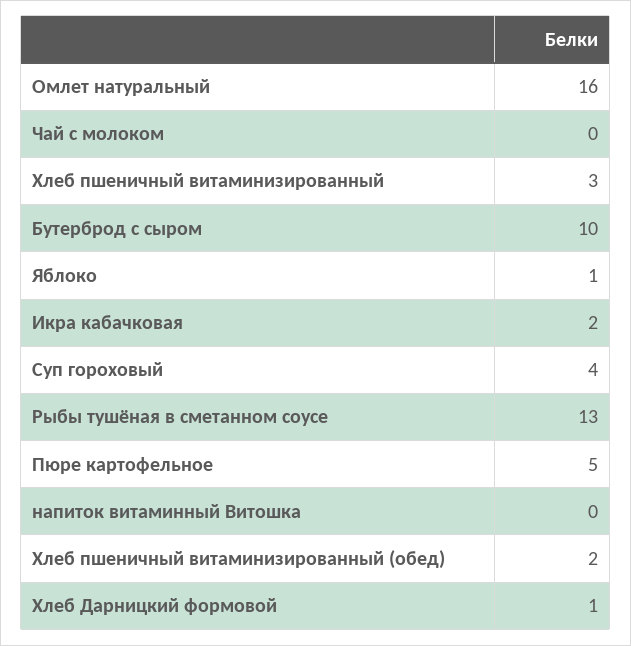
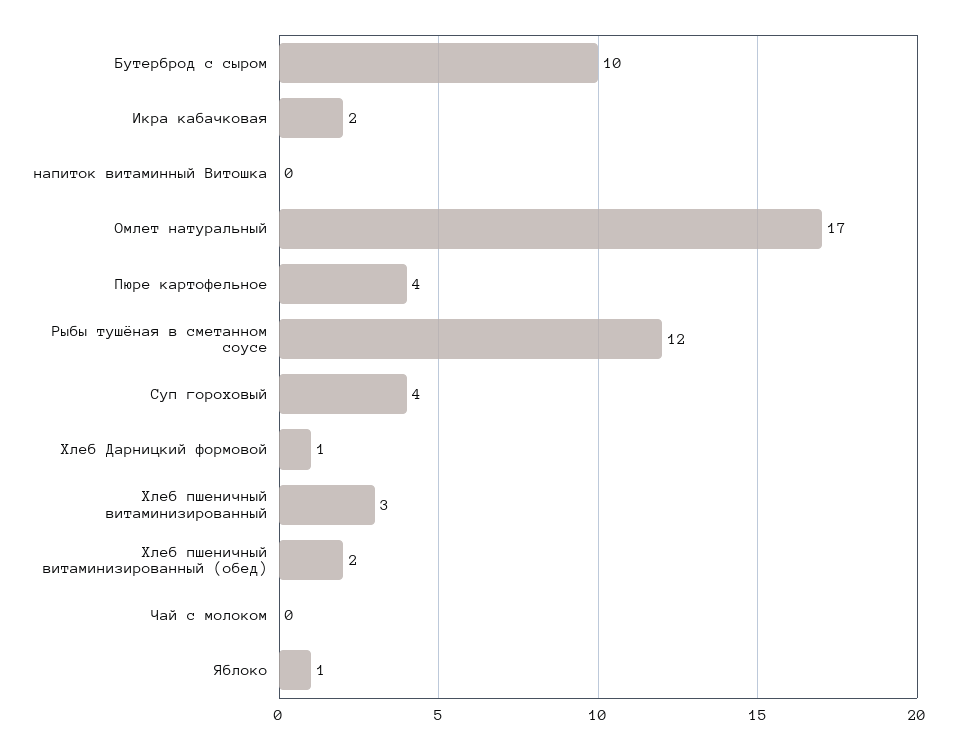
Омлет натуральный: 16 -> 17
Рыбы тушёная в сметанном соусе: 13 -> 12
Пюре картофельное: 5 -> 4

